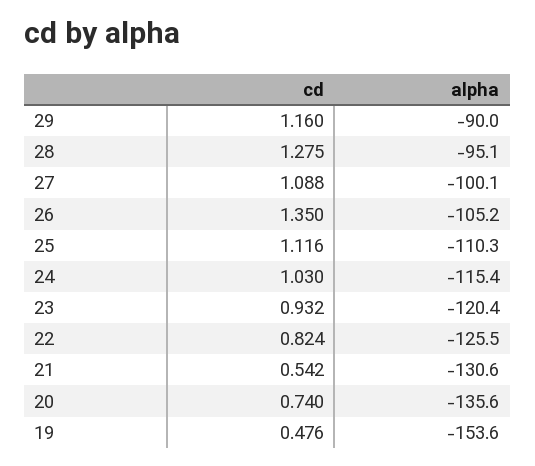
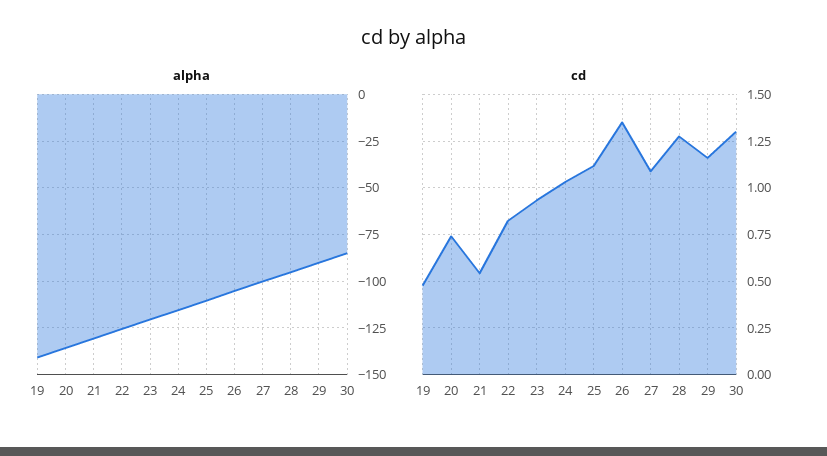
alpha, 19: -153.6 -> -140
alpha, 30: none -> -85
cd, 30: none -> 1.3

